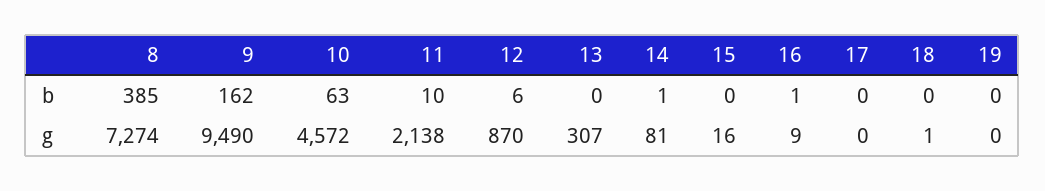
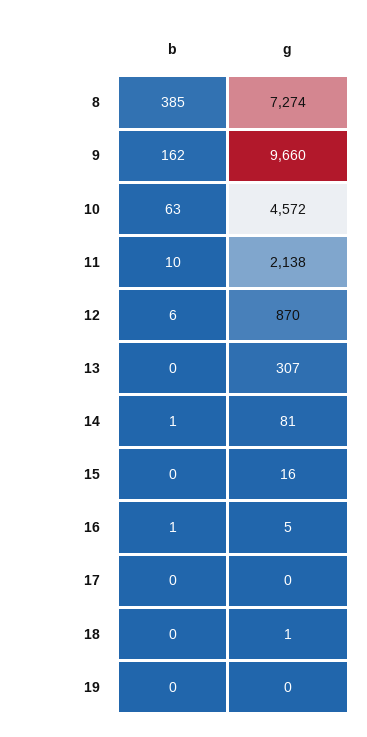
9, g: 9490 -> 9660
16, g: 9 -> 5

